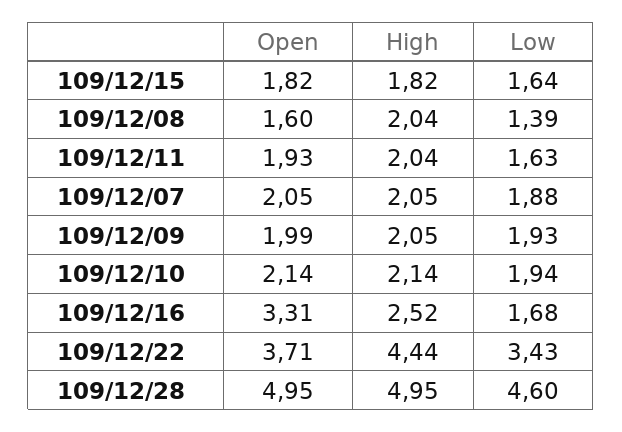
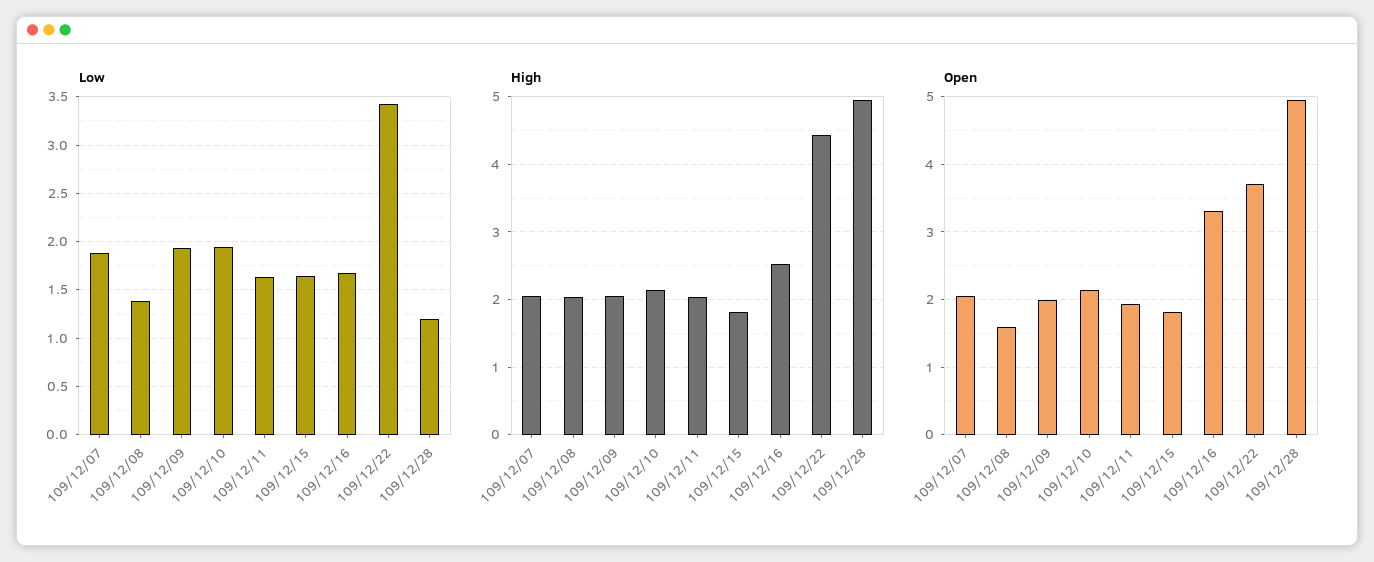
Low, 109/12/28: 4.6 -> 1.2

